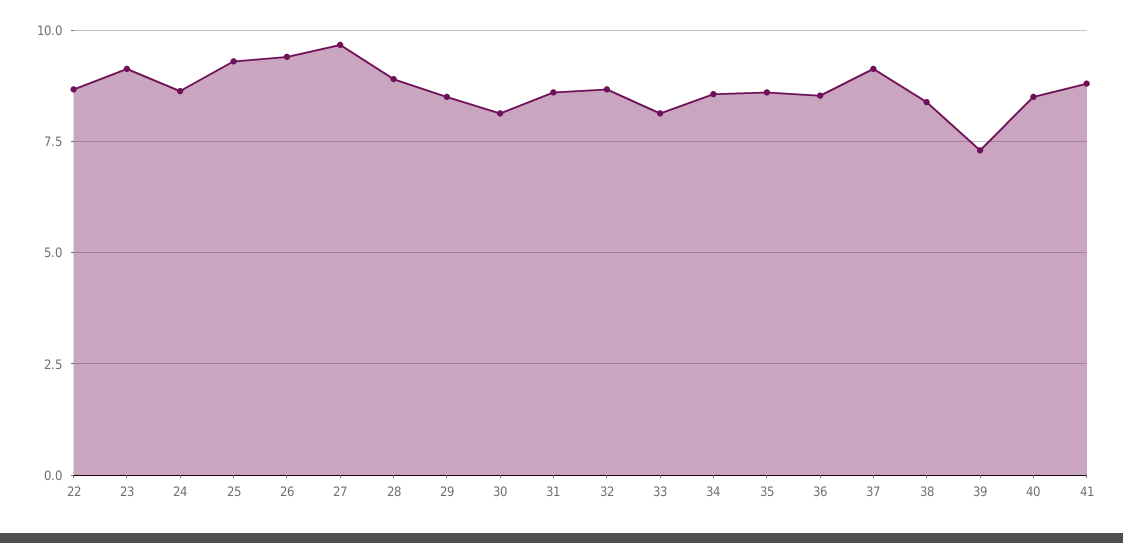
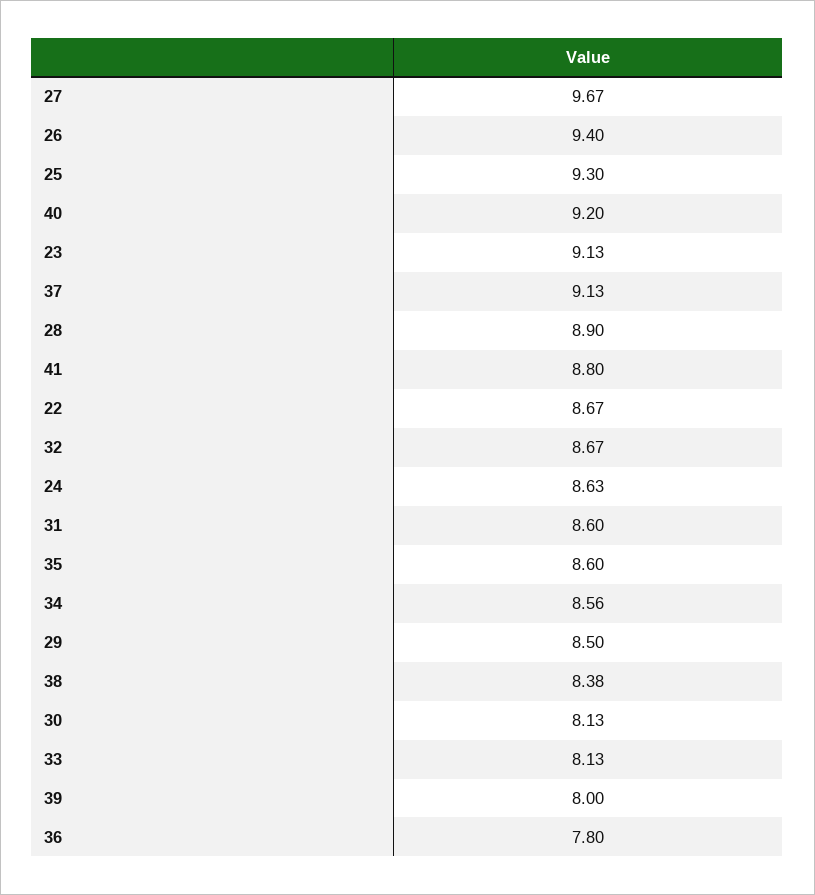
36: 8.5 -> 7.8
39: 7.25 -> 8
40: 8.5 -> 9.2

